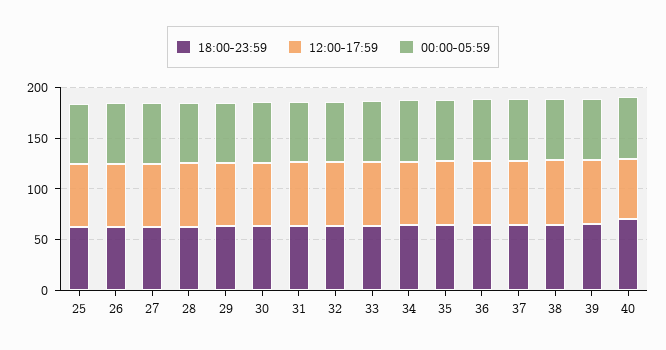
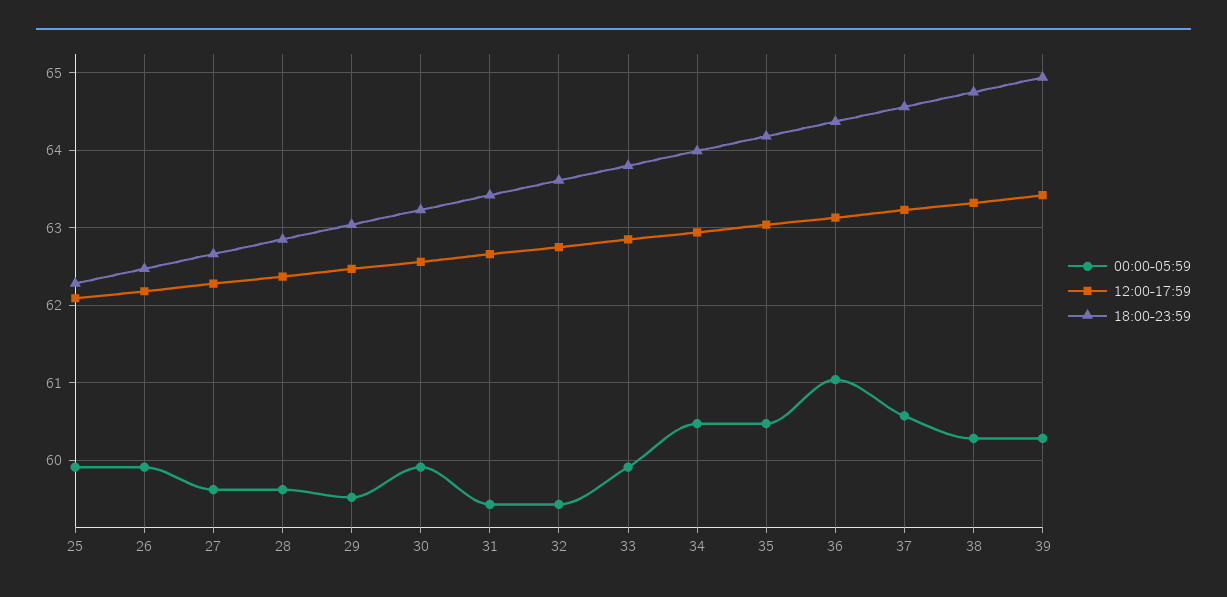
18:00-23:59, 40: 70 -> none
12:00-17:59, 40: 60 -> none
00:00-05:59, 40: 60 -> none

